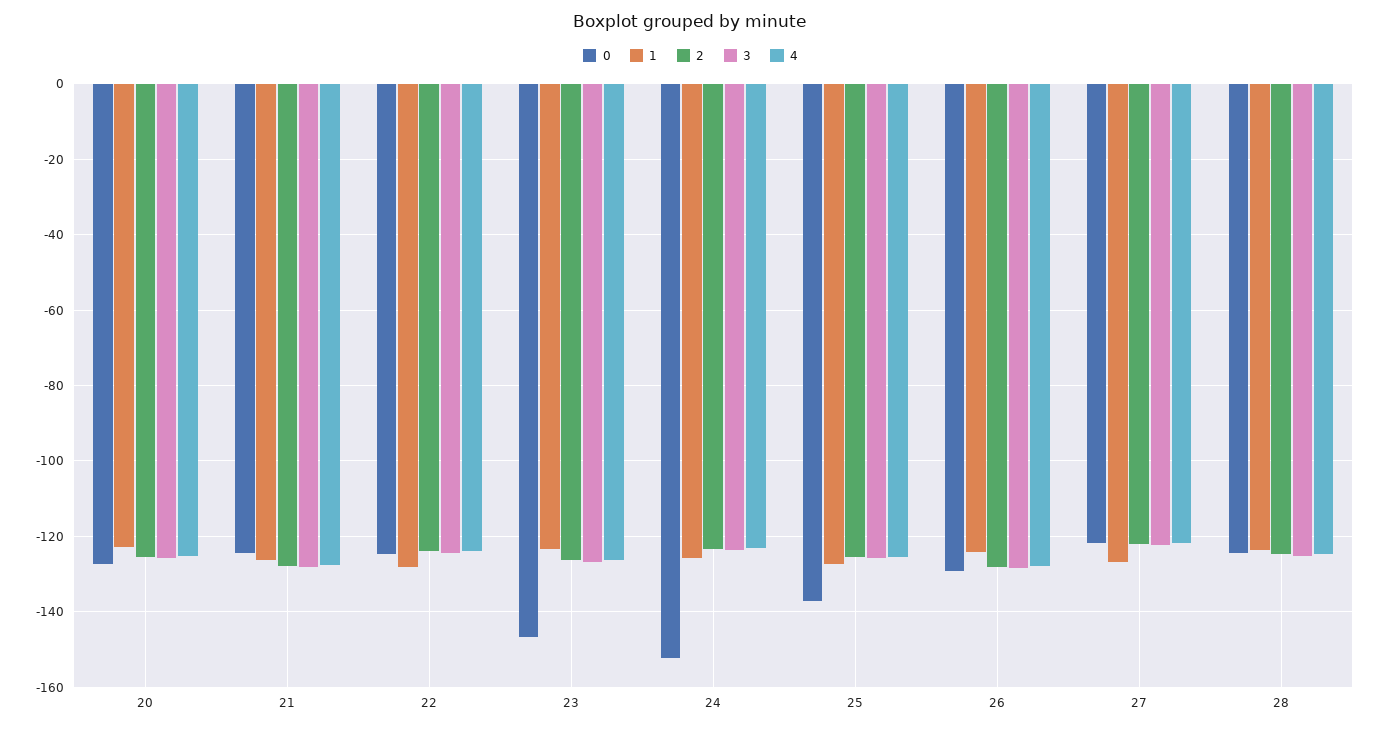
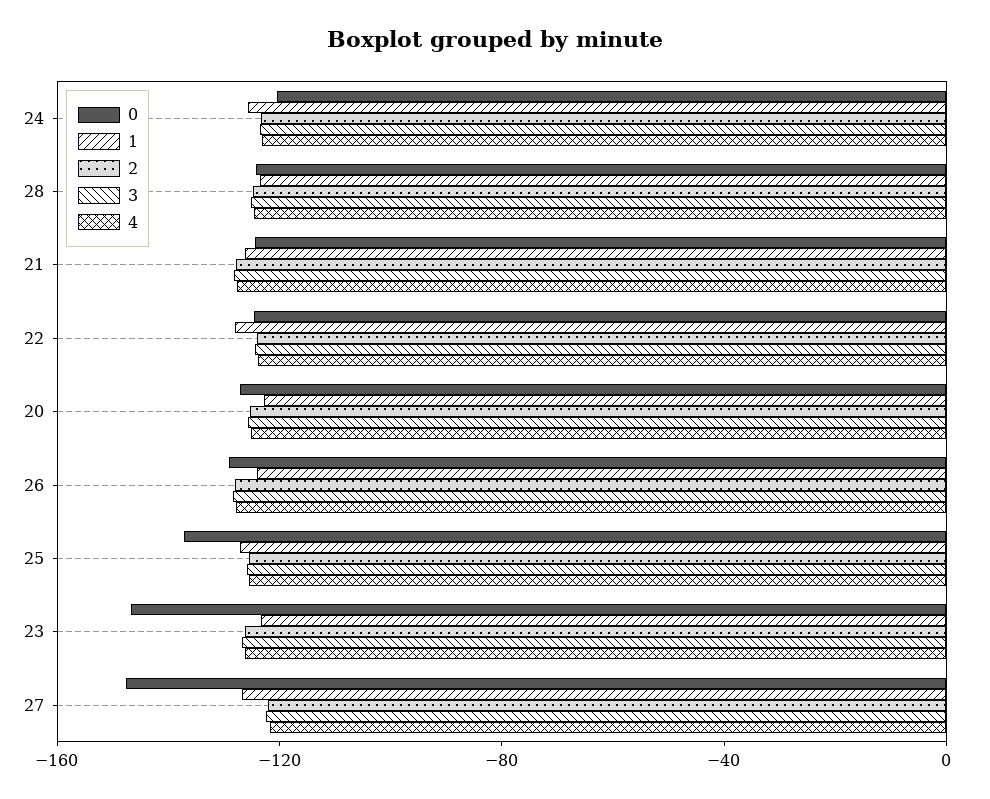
0, 24: -152 -> -120
0, 27: -122 -> -150

